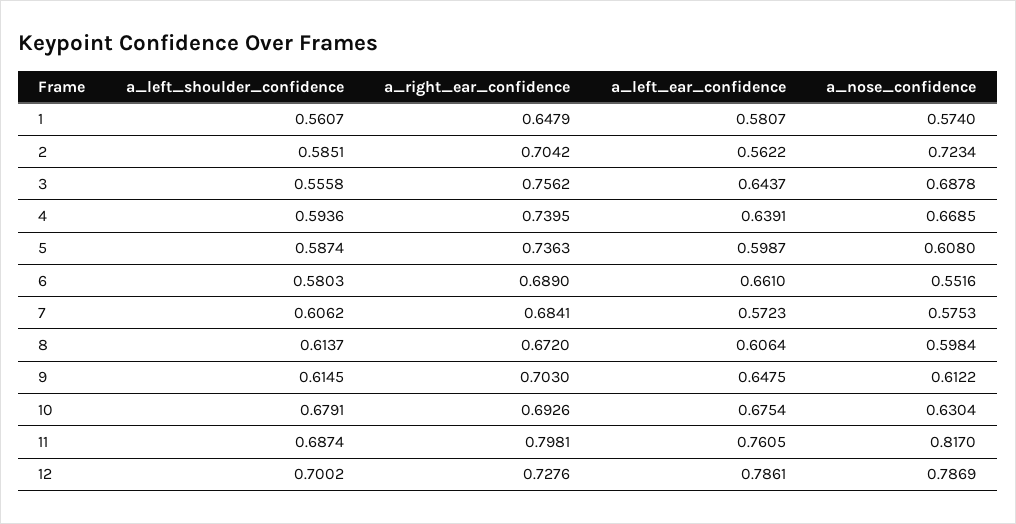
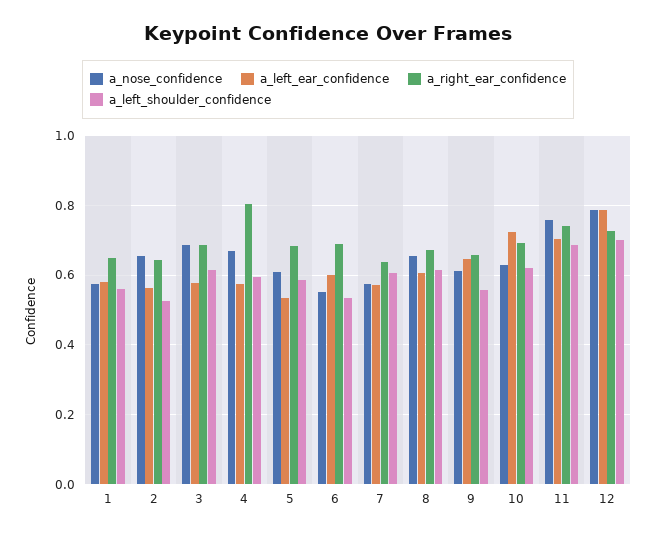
a_left_shoulder_confidence, 2: 0.5851 -> 0.52
a_right_ear_confidence, 2: 0.7042 -> 0.64
a_nose_confidence, 2: 0.7234 -> 0.66
a_left_shoulder_confidence, 3: 0.5558 -> 0.62
a_right_ear_confidence, 3: 0.7562 -> 0.68
a_left_ear_confidence, 3: 0.6437 -> 0.58
a_right_ear_confidence, 4: 0.7395 -> 0.8
a_left_ear_confidence, 4: 0.6391 -> 0.58
a_right_ear_confidence, 5: 0.7363 -> 0.68
a_left_ear_confidence, 5: 0.5987 -> 0.54
a_left_shoulder_confidence, 6: 0.5803 -> 0.54
a_left_ear_confidence, 6: 0.661 -> 0.6
a_right_ear_confidence, 7: 0.6841 -> 0.64
a_nose_confidence, 8: 0.5984 -> 0.66
a_left_shoulder_confidence, 9: 0.6145 -> 0.56
a_right_ear_confidence, 9: 0.703 -> 0.66
a_left_shoulder_confidence, 10: 0.6791 -> 0.62
a_left_ear_confidence, 10: 0.6754 -> 0.72
a_right_ear_confidence, 11: 0.7981 -> 0.74
a_left_ear_confidence, 11: 0.7605 -> 0.7
a_nose_confidence, 11: 0.817 -> 0.76

